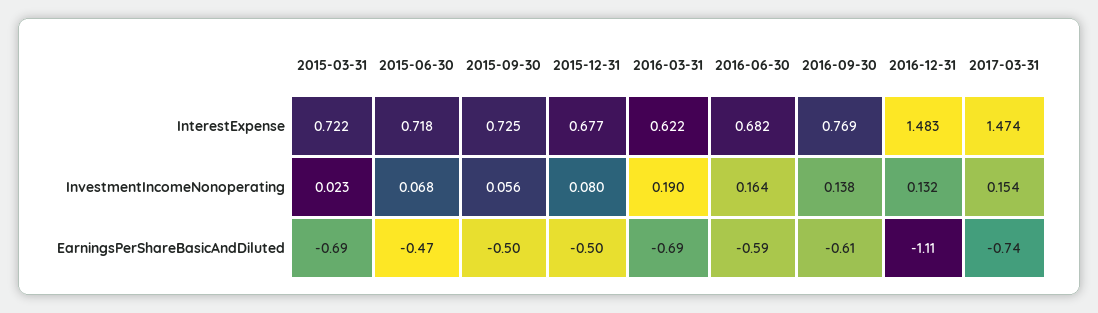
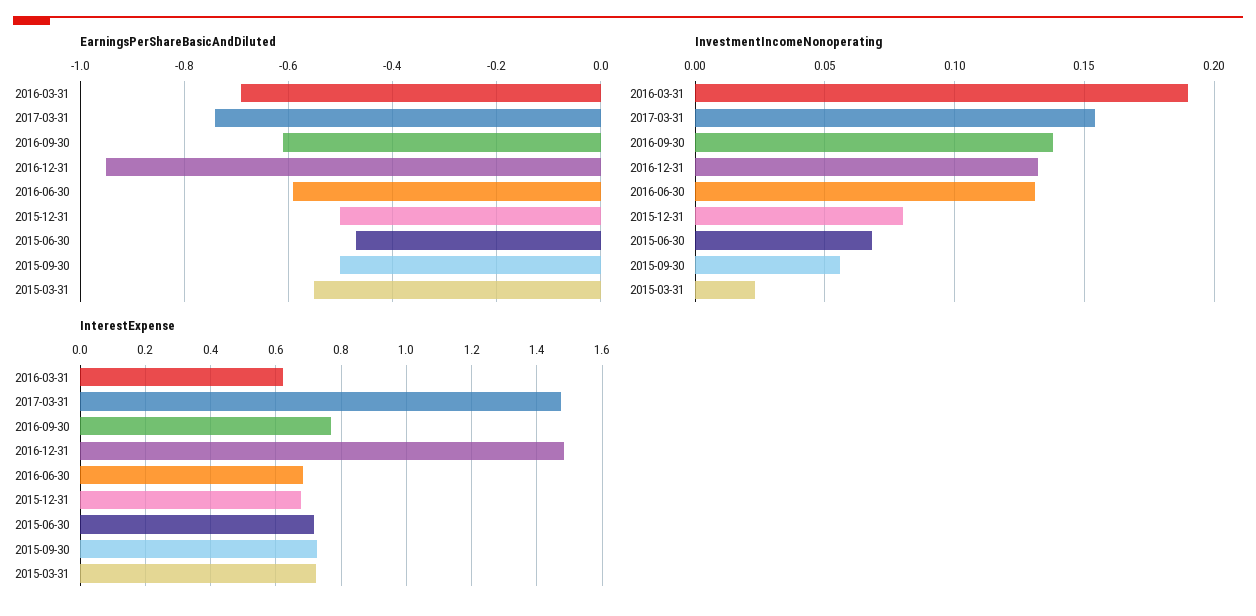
InvestmentIncomeNonoperating, 2016-06-30: 0.164 -> 0.13
EarningsPerShareBasicAndDiluted, 2015-03-31: -0.69 -> -0.55
EarningsPerShareBasicAndDiluted, 2016-12-31: -1.11 -> -0.95

